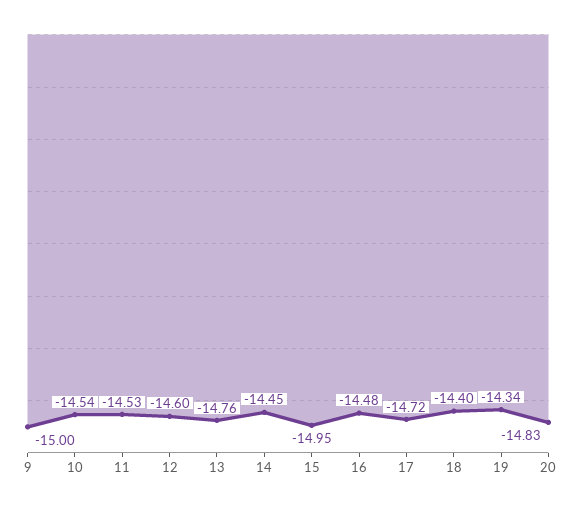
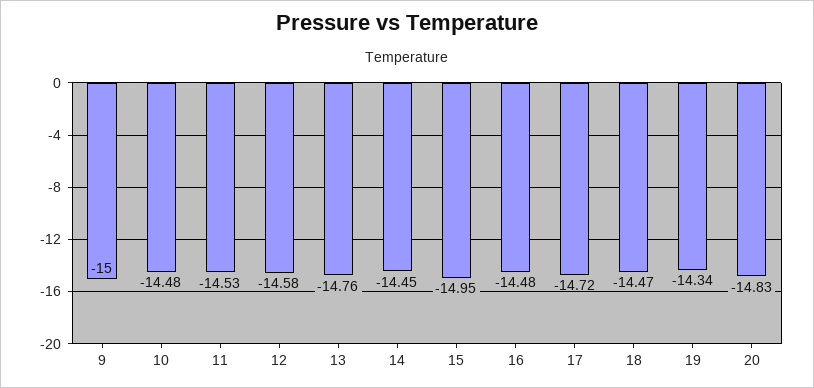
10: -14.54 -> -14.48
12: -14.6 -> -14.58
18: -14.4 -> -14.47

